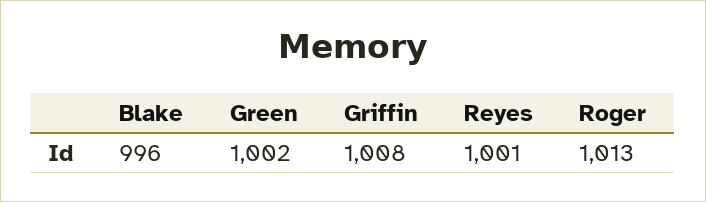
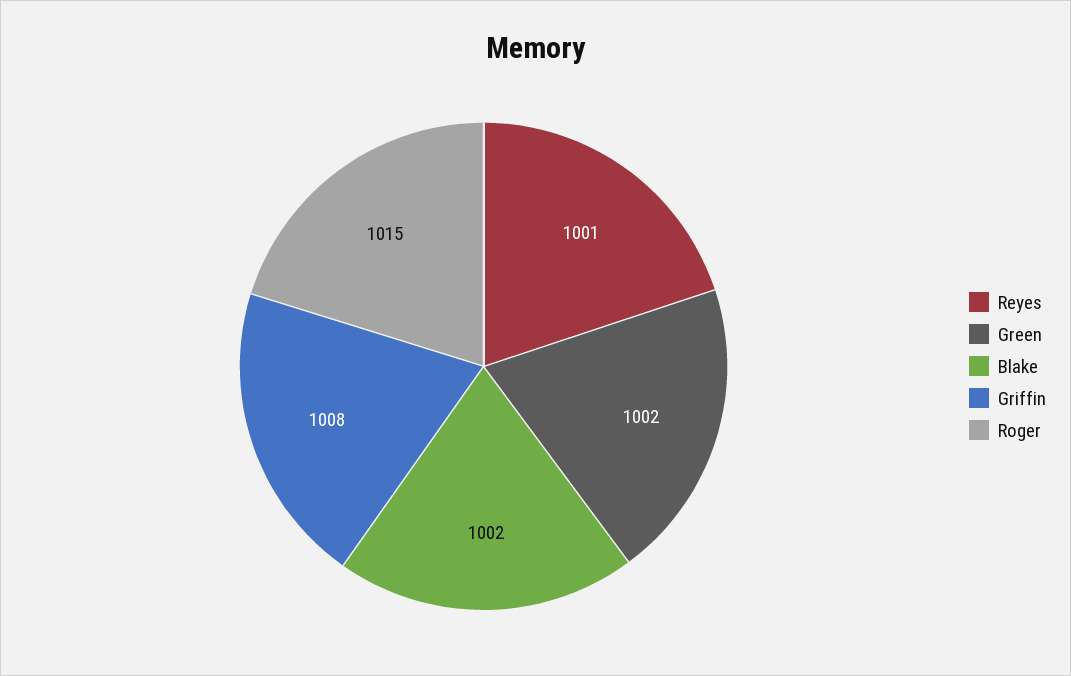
Blake: 996 -> 1002
Roger: 1013 -> 1015

